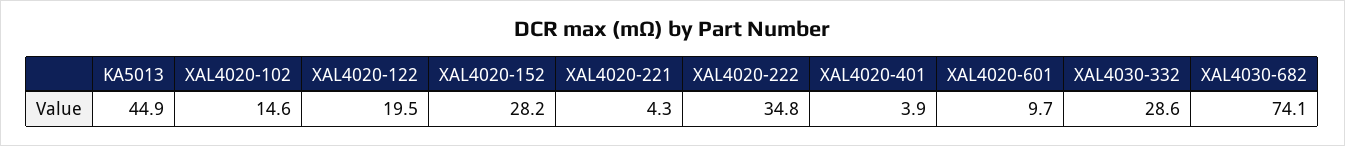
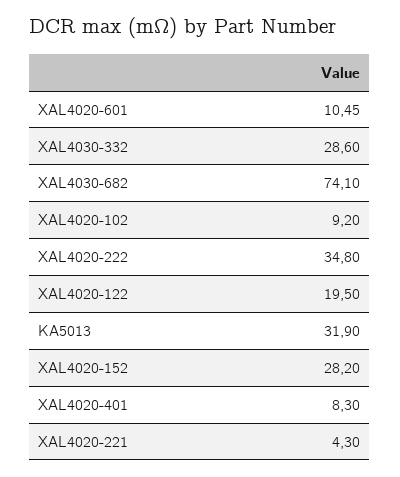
KA5013: 44.9 -> 31.9
XAL4020-102: 14.6 -> 9.2
XAL4020-401: 3.9 -> 8.3
XAL4020-601: 9.7 -> 10.45

